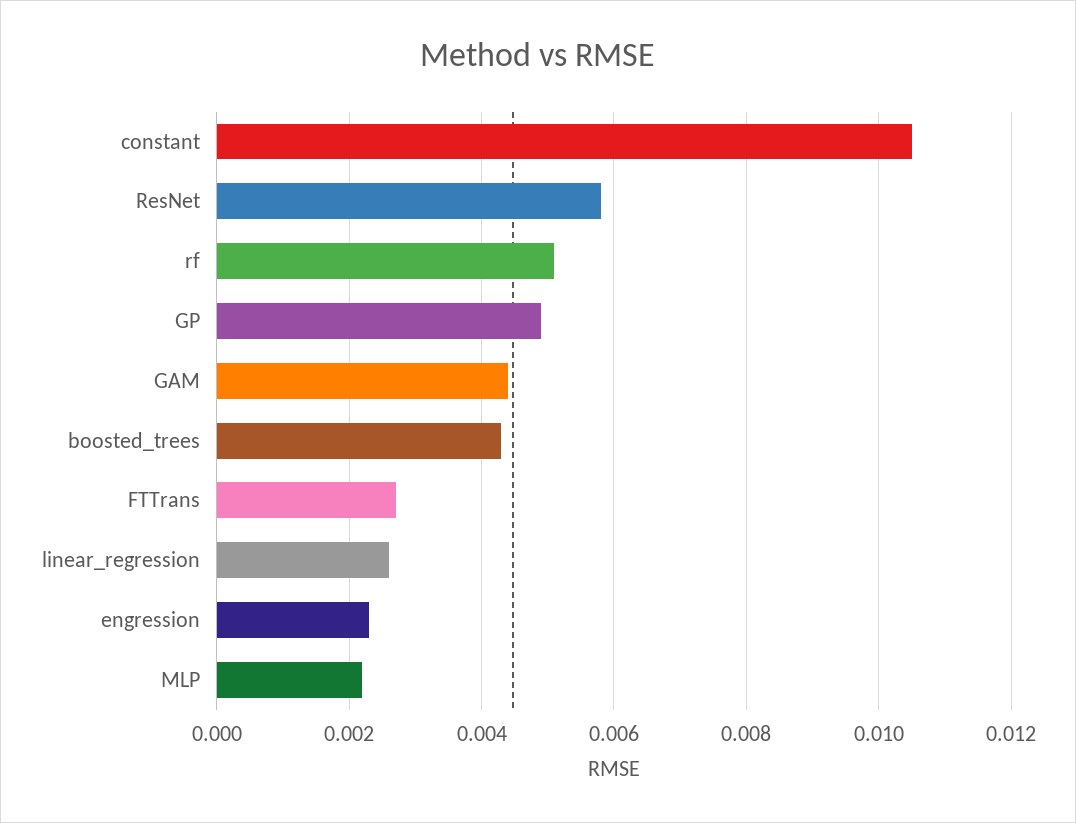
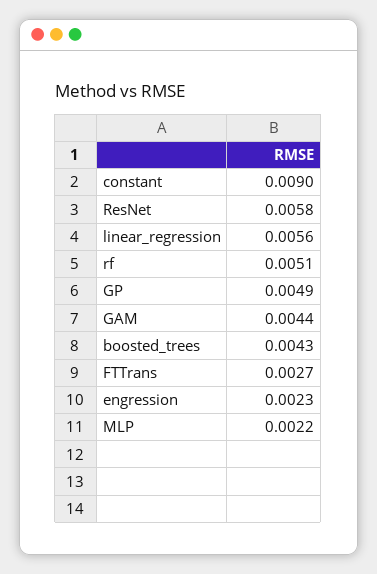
constant: 0.0105 -> 0.009
linear_regression: 0.0025 -> 0.0056

